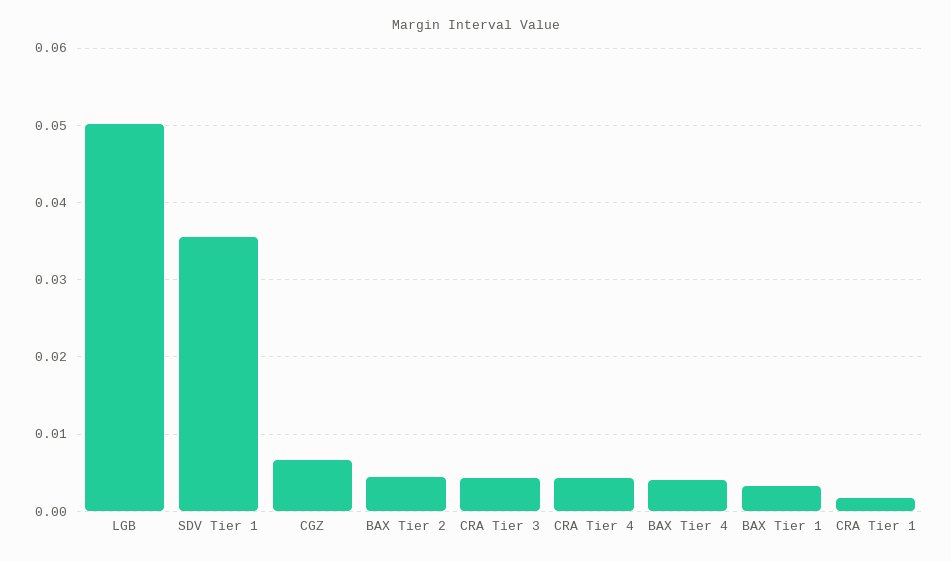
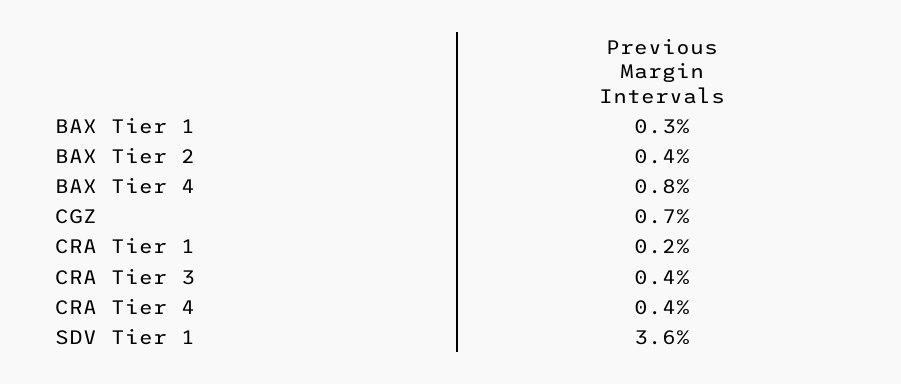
LGB: 0.05 -> none
BAX Tier 4: 0.004 -> 0.008

